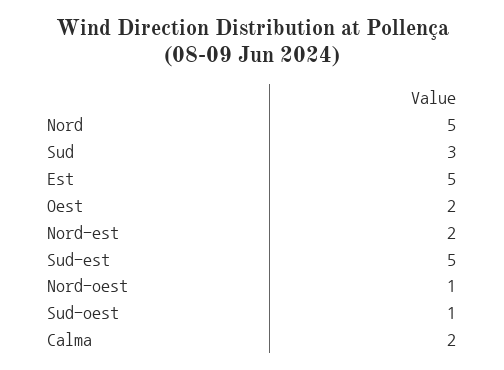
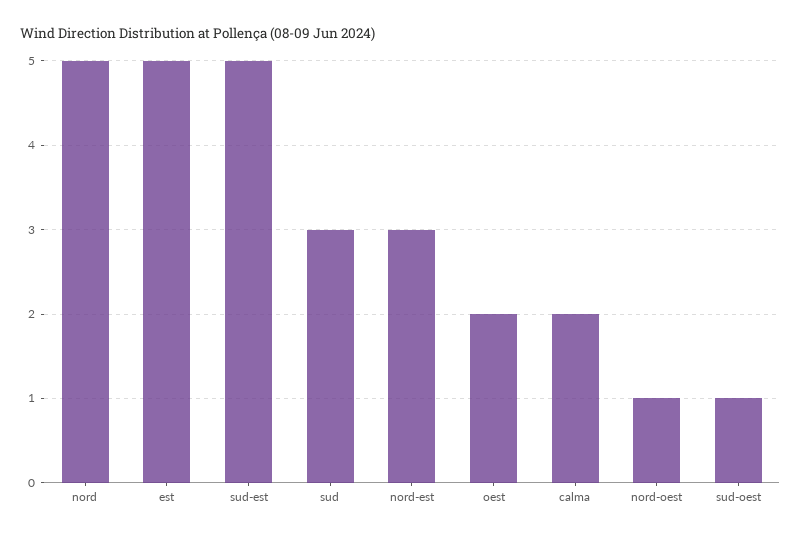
Nord-est: 2 -> 3

